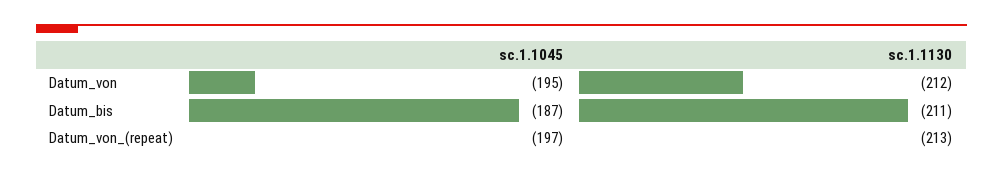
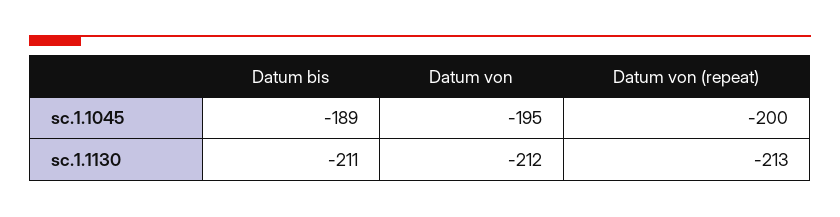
sc.1.1045, Datum_bis: -187 -> -189
sc.1.1045, Datum_von_(repeat): -197 -> -200

